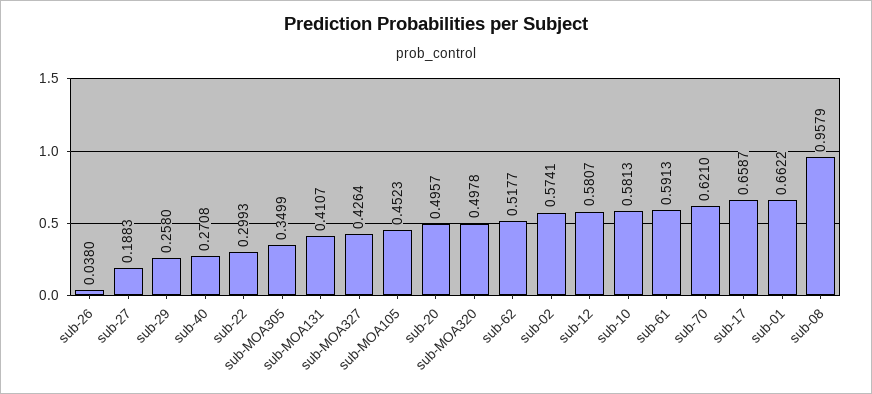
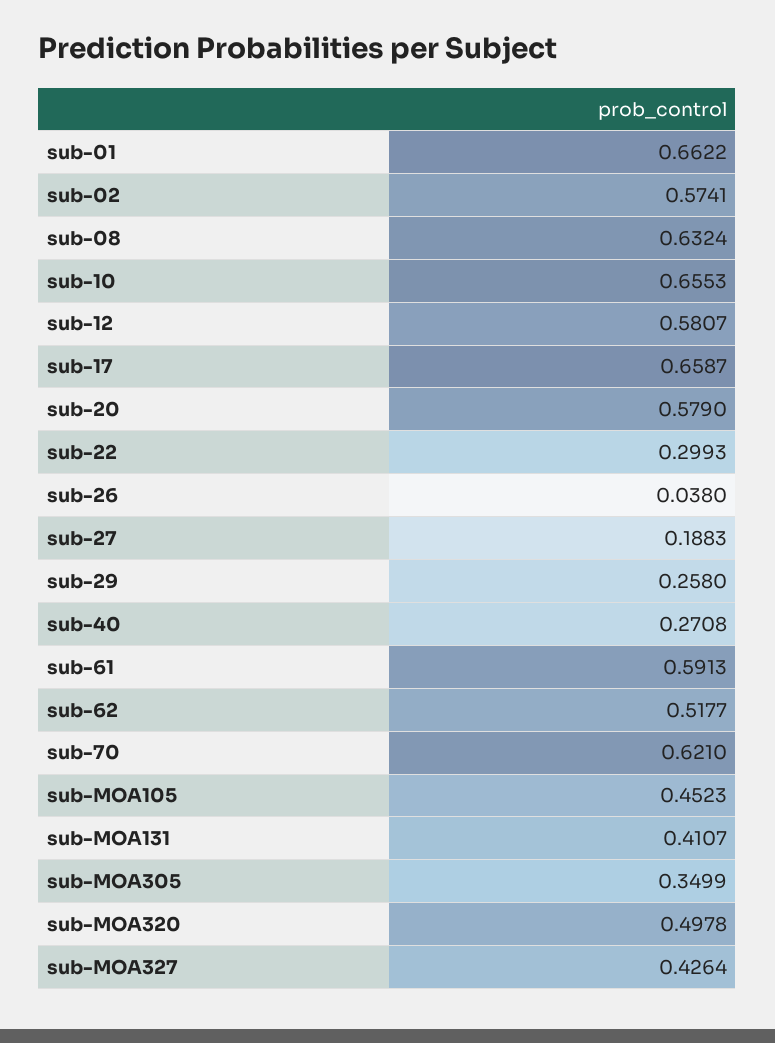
sub-20: 0.4957 -> 0.579
sub-10: 0.5813 -> 0.6553
sub-08: 0.9579 -> 0.6324

